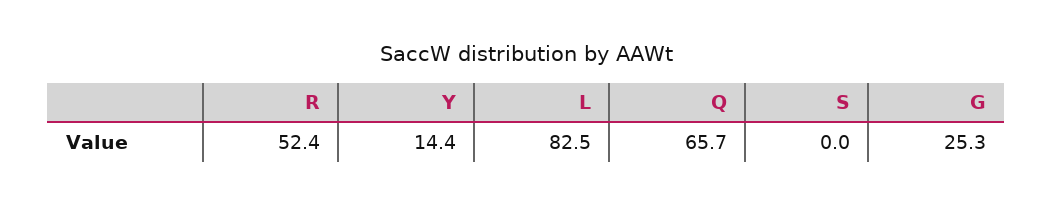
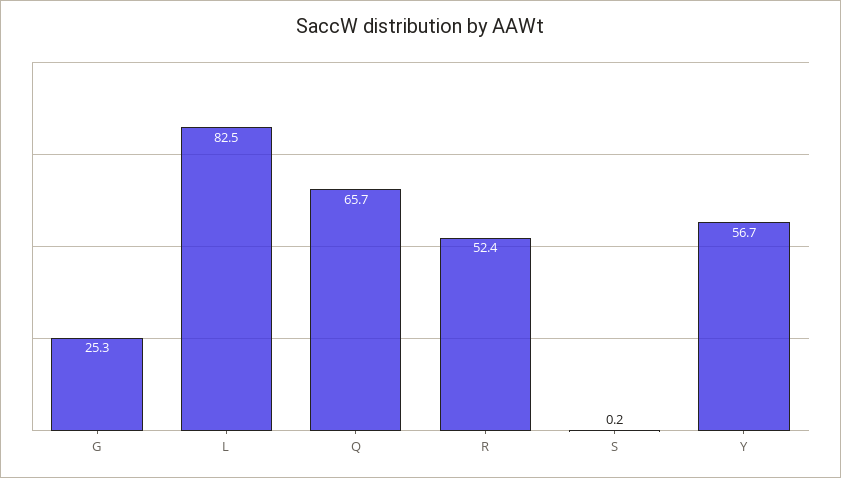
Y: 14.4 -> 56.7
S: 0 -> 0.2

